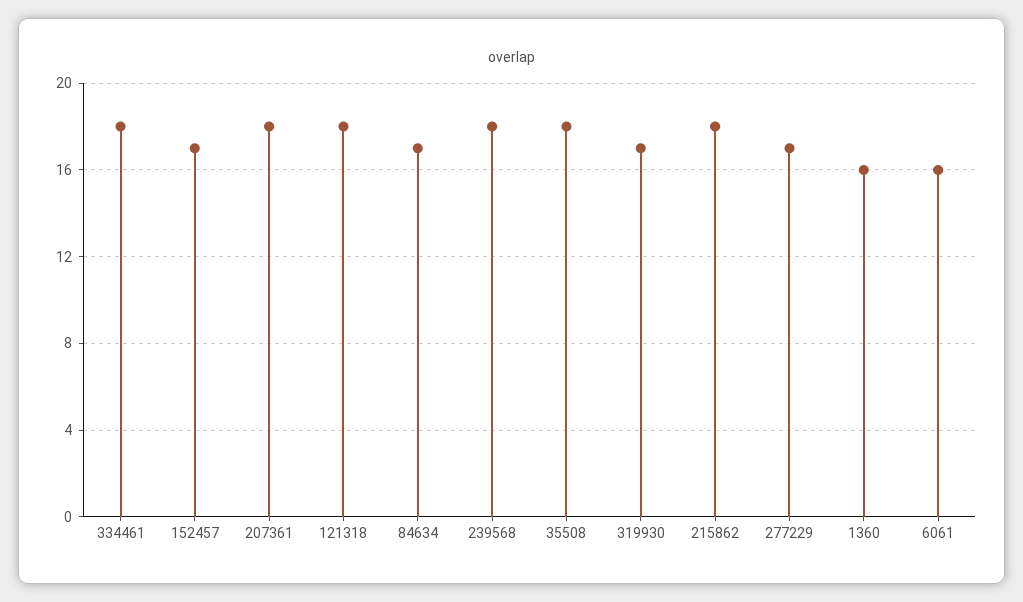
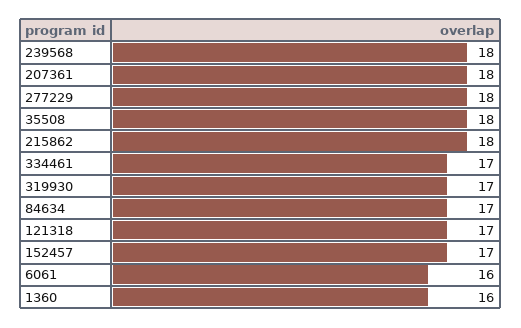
334461: 18 -> 17
121318: 18 -> 17
277229: 17 -> 18

